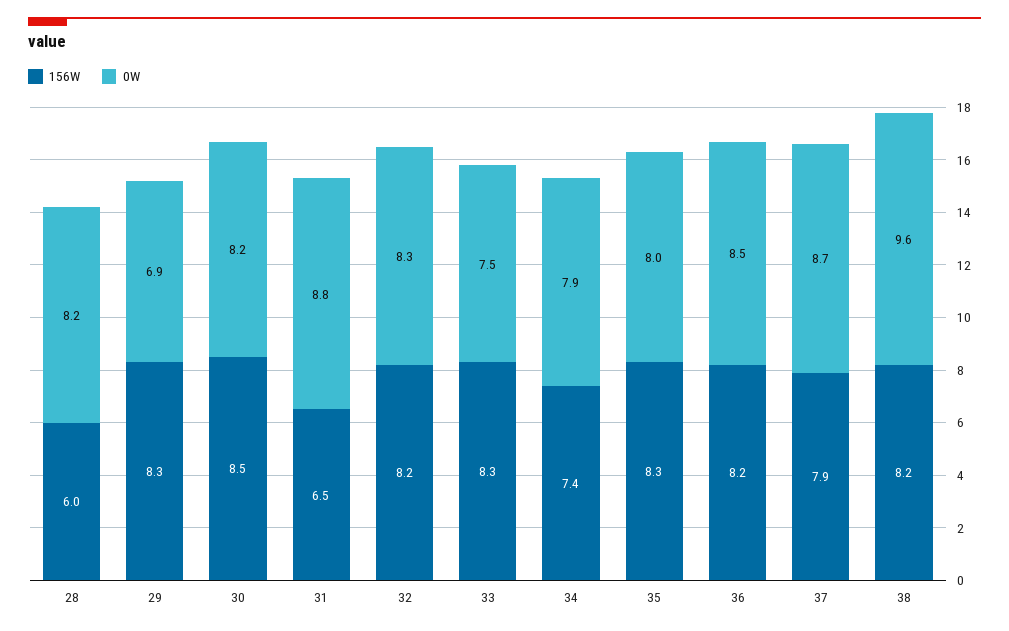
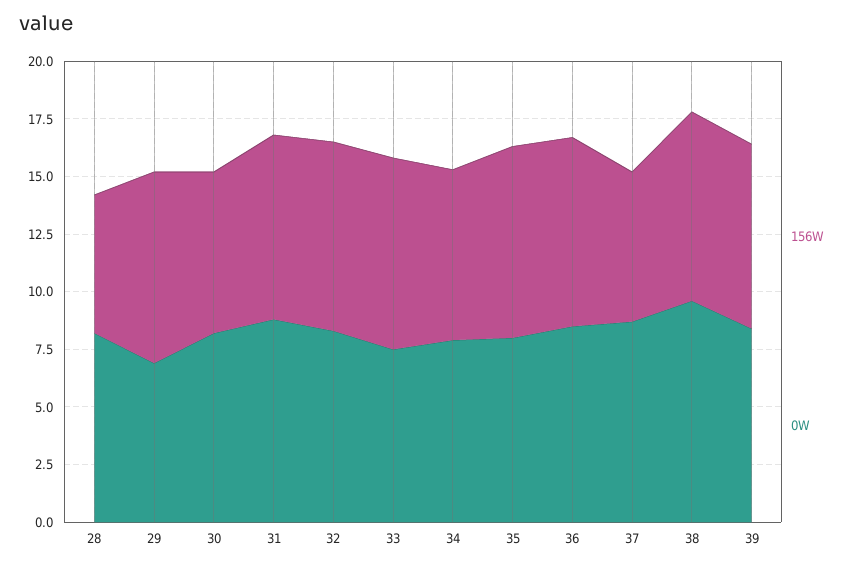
156W, 30: 8.5 -> 7
156W, 31: 6.5 -> 8
156W, 37: 7.9 -> 6.5
156W, 39: none -> 8
0W, 39: none -> 8.5

